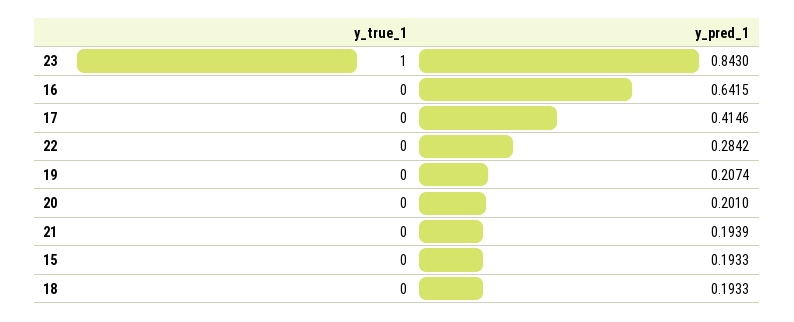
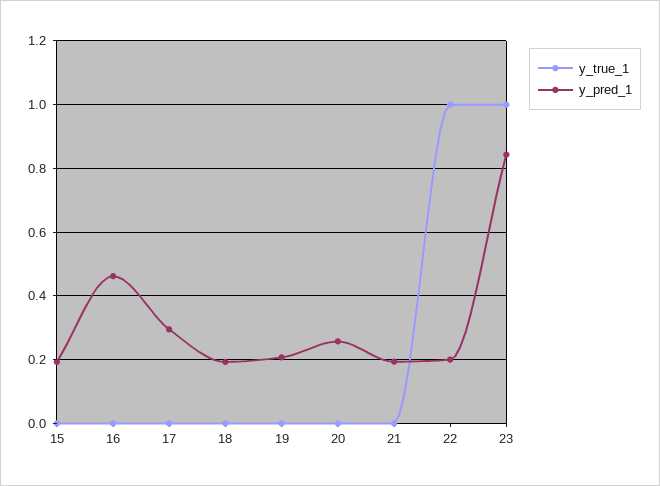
y_pred_1, 16: 0.6415 -> 0.46
y_pred_1, 17: 0.4146 -> 0.3
y_true_1, 22: 0 -> 1
y_pred_1, 22: 0.2842 -> 0.2
y_pred_1, 20: 0.201 -> 0.26

